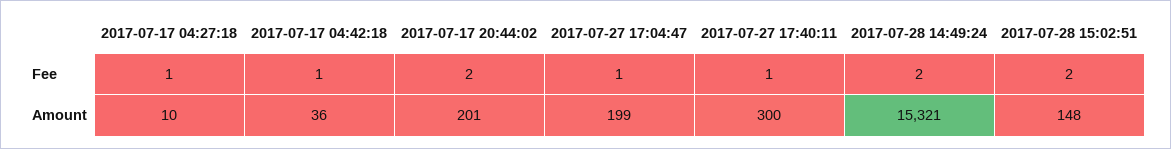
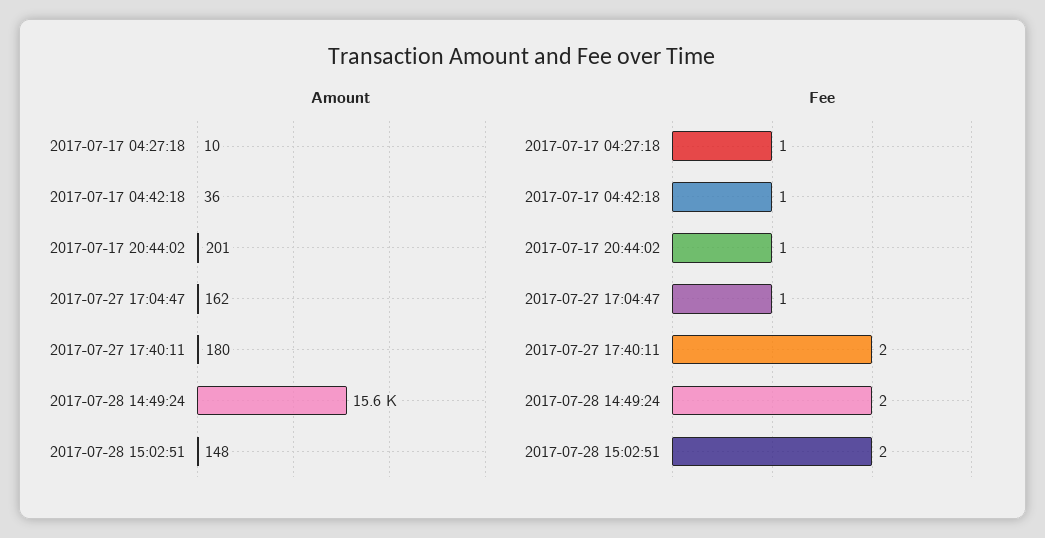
Fee, 2017-07-17 20:44:02: 2 -> 1
Fee, 2017-07-27 17:40:11: 1 -> 2
Amount, 2017-07-27 17:04:47: 199 -> 162
Amount, 2017-07-27 17:40:11: 300 -> 180
Amount, 2017-07-28 14:49:24: 15321 -> 15600

